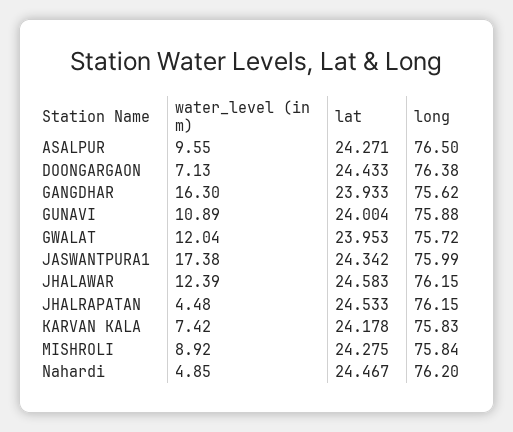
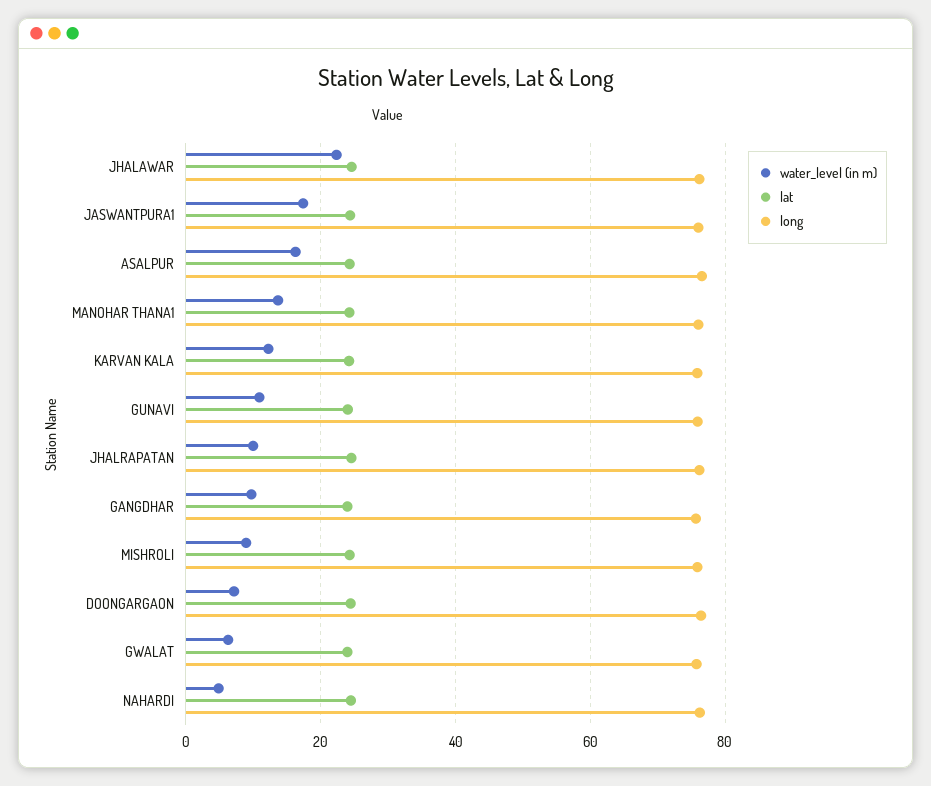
water_level (in m), ASALPUR: 9.55 -> 16
water_level (in m), GANGDHAR: 16.3 -> 10
water_level (in m), GWALAT: 12.04 -> 6
water_level (in m), JHALAWAR: 12.39 -> 22
water_level (in m), JHALRAPATAN: 4.48 -> 10
water_level (in m), KARVAN KALA: 7.42 -> 12
water_level (in m), MANOHAR THANA1: none -> 14
lat, MANOHAR THANA1: none -> 24
long, MANOHAR THANA1: none -> 76

